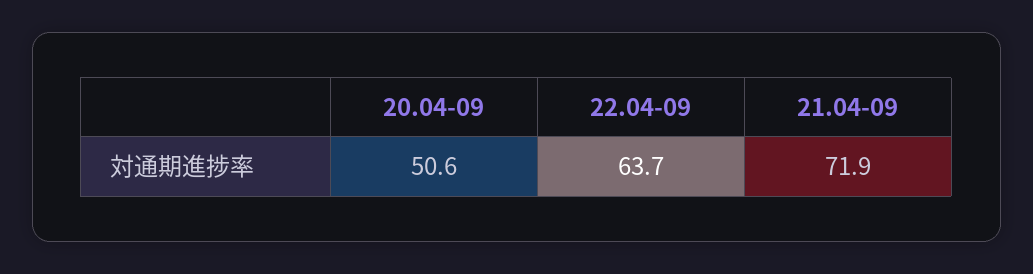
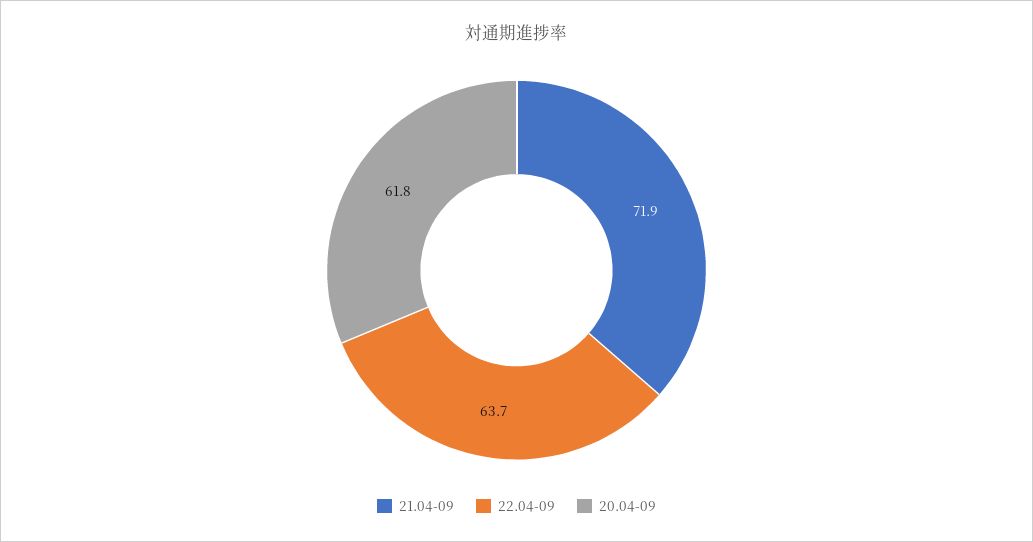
20.04-09: 50.6 -> 61.8

